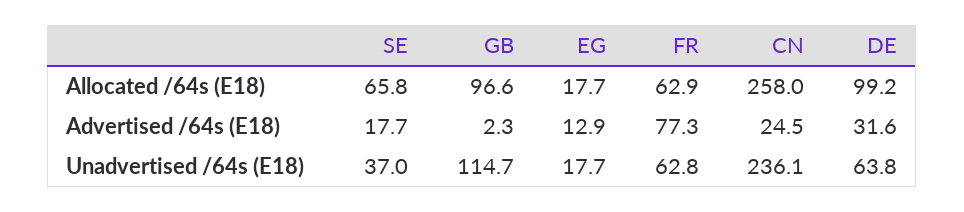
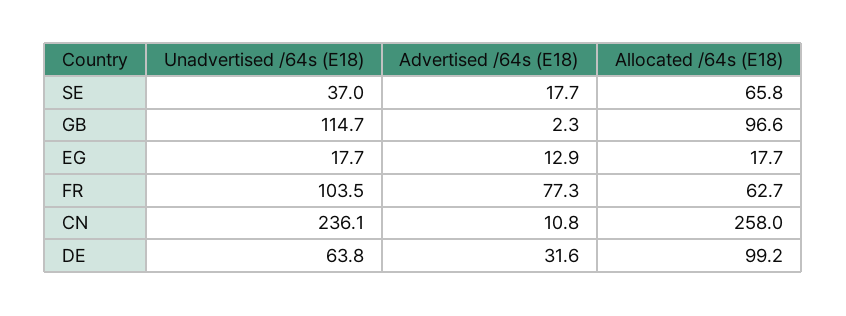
FR, Allocated /64s (E18): 62.9 -> 62.7
CN, Advertised /64s (E18): 24.5 -> 10.8
FR, Unadvertised /64s (E18): 62.8 -> 103.5

